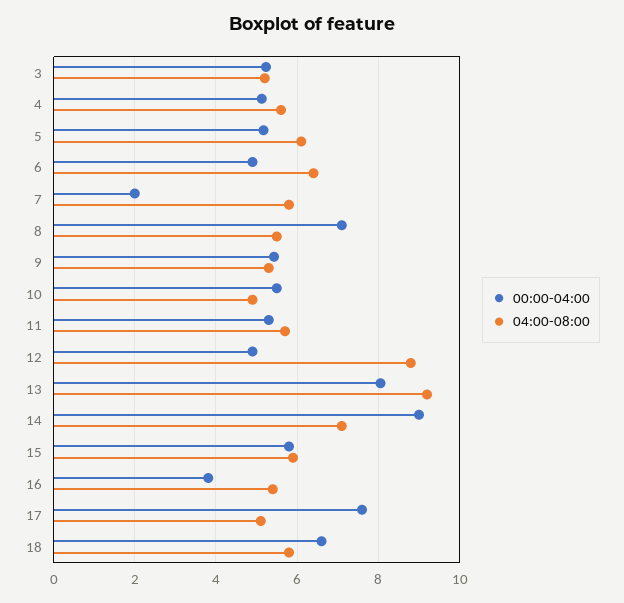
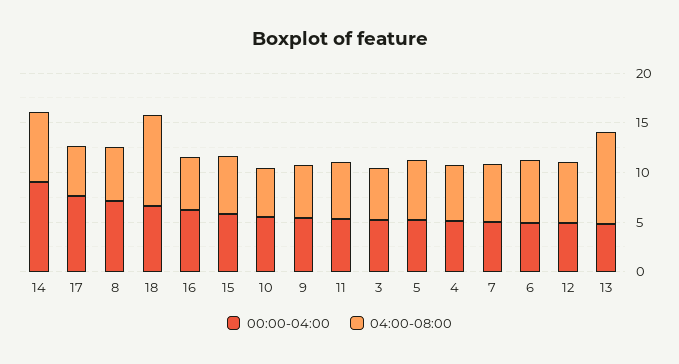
00:00-04:00, 7: 2 -> 5
04:00-08:00, 12: 8.8 -> 6
00:00-04:00, 13: 8 -> 5
00:00-04:00, 16: 3.8 -> 6
04:00-08:00, 18: 5.8 -> 9

